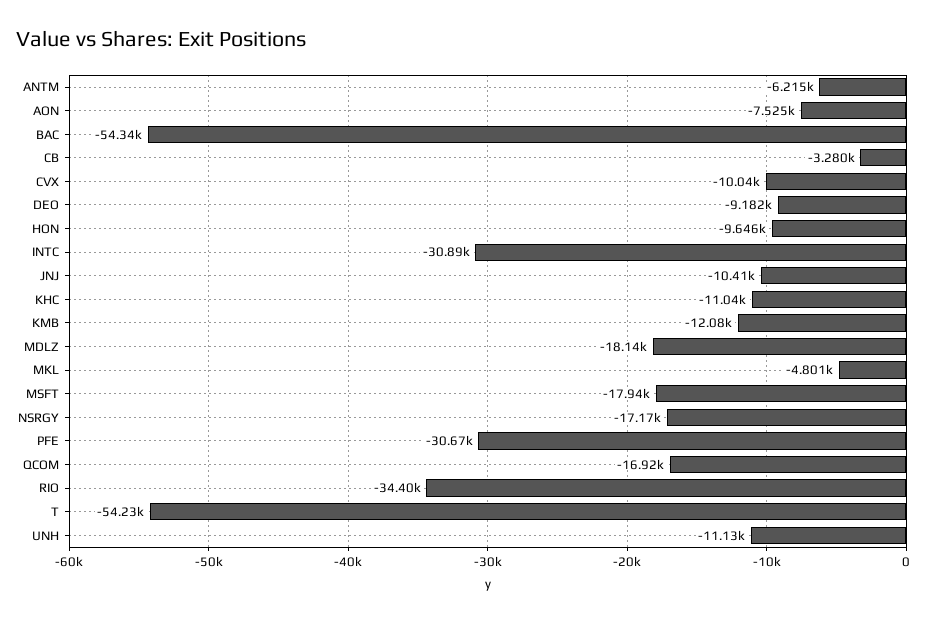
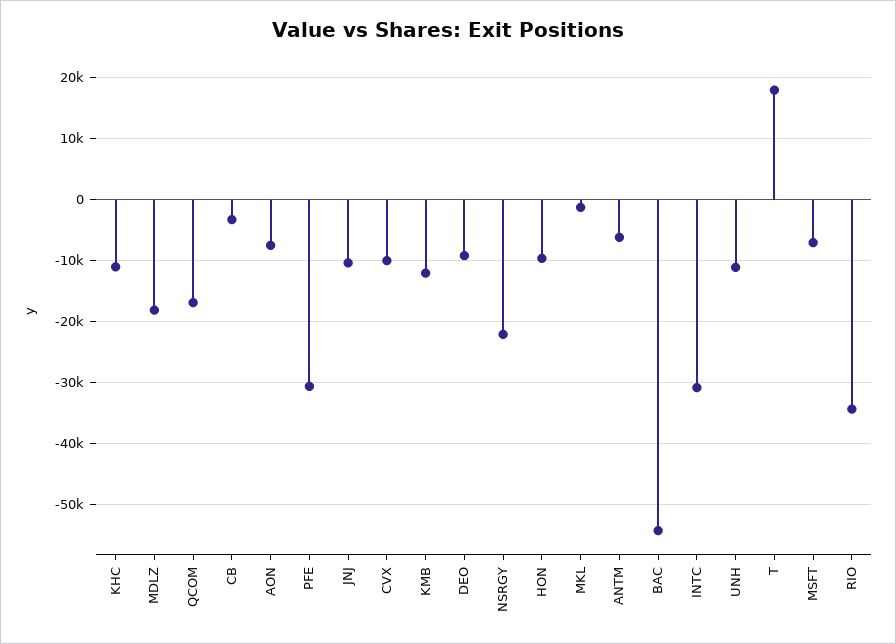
MKL: -4801 -> -1000
MSFT: -17940 -> -7000
NSRGY: -17170 -> -22000
T: -54230 -> 18000

